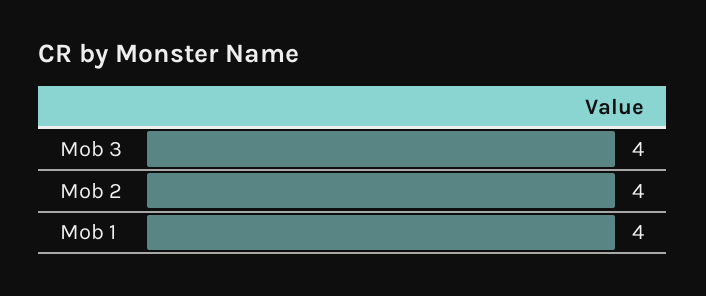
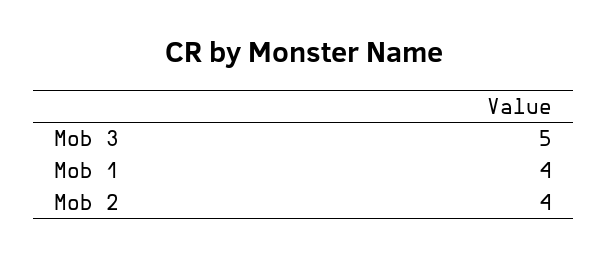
Mob 3: 4 -> 5

